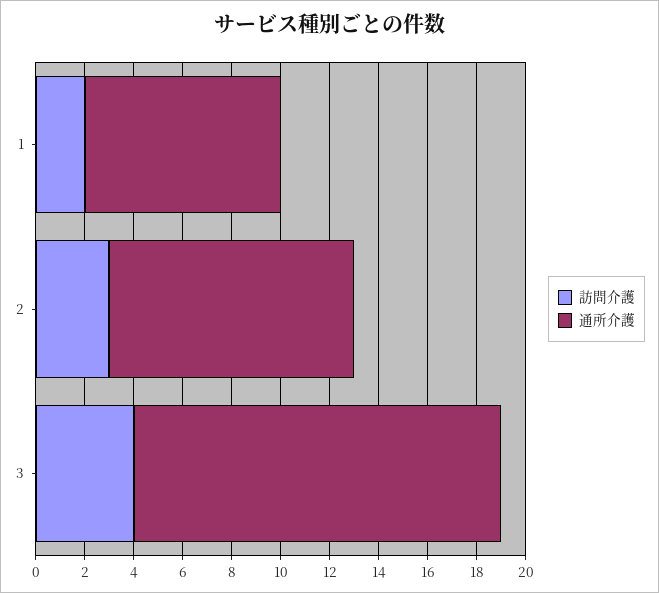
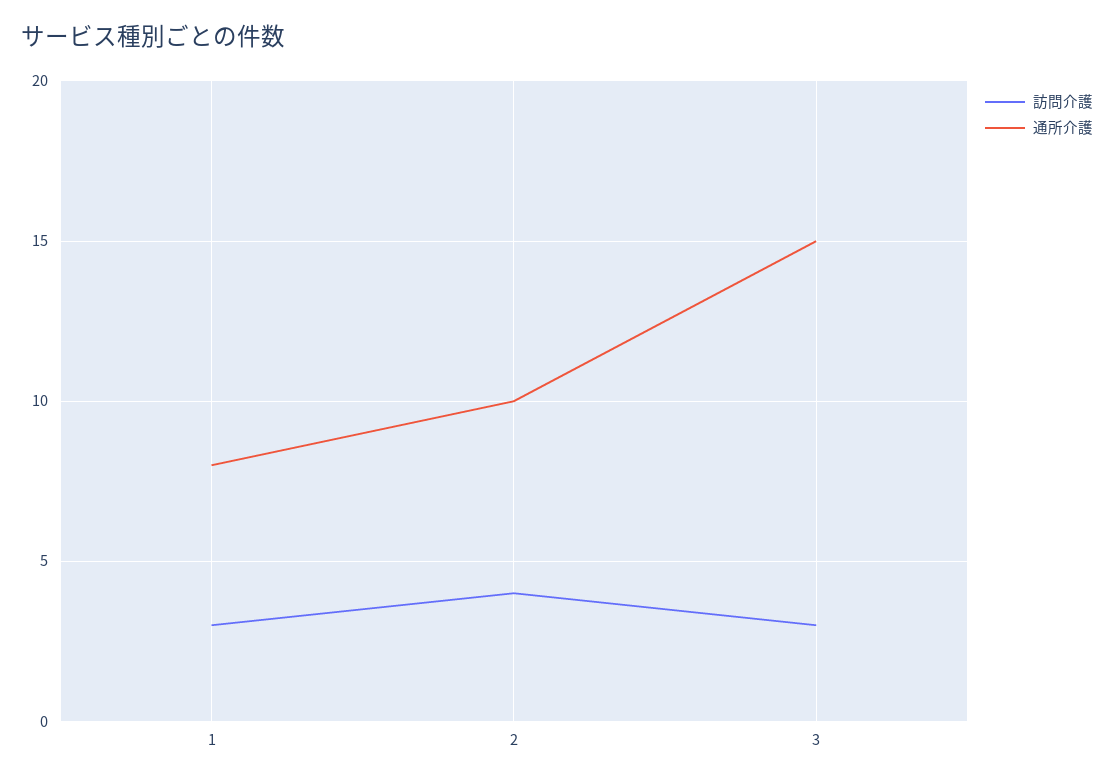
訪問介護, 1: 2 -> 3
訪問介護, 2: 3 -> 4
訪問介護, 3: 4 -> 3

